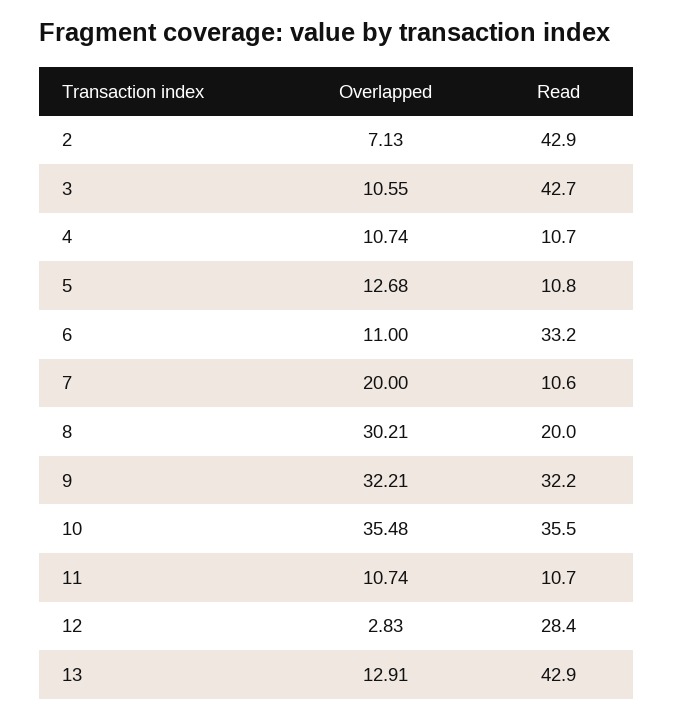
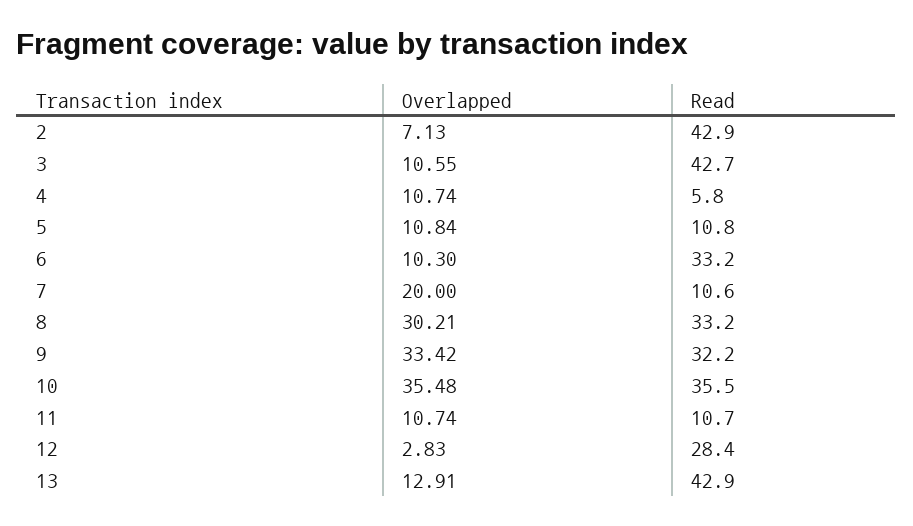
Read, 4: 10.7 -> 5.8
Overlapped, 5: 12.68 -> 10.84
Overlapped, 6: 11 -> 10.3
Read, 8: 20 -> 33.2
Overlapped, 9: 32.21 -> 33.42

